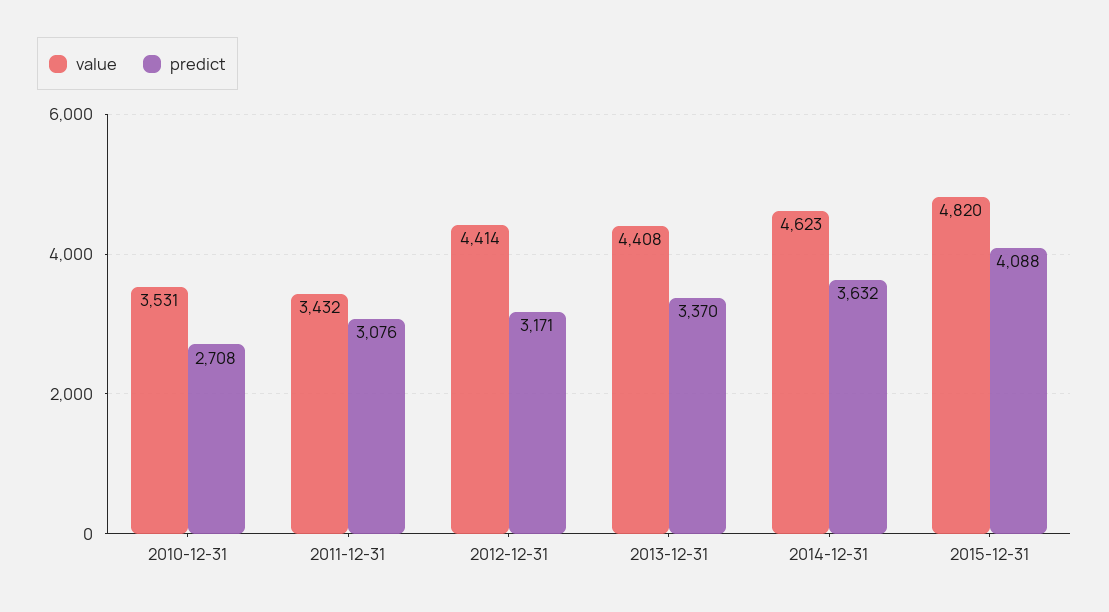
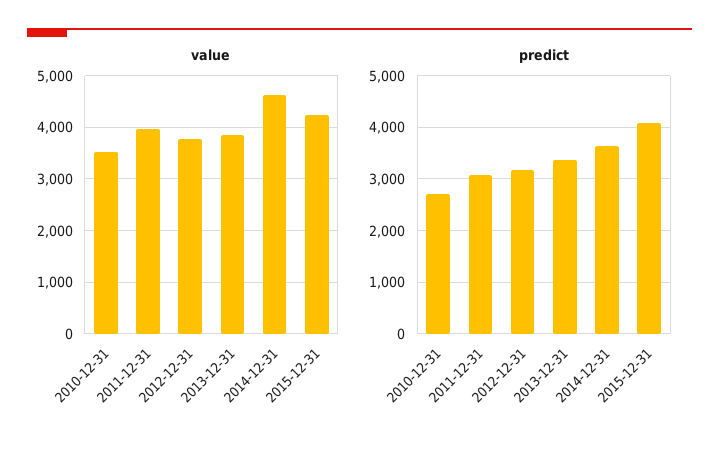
value, 2011-12-31: 3432 -> 4000
value, 2012-12-31: 4414 -> 3800
value, 2013-12-31: 4408 -> 3800
value, 2015-12-31: 4820 -> 4200

